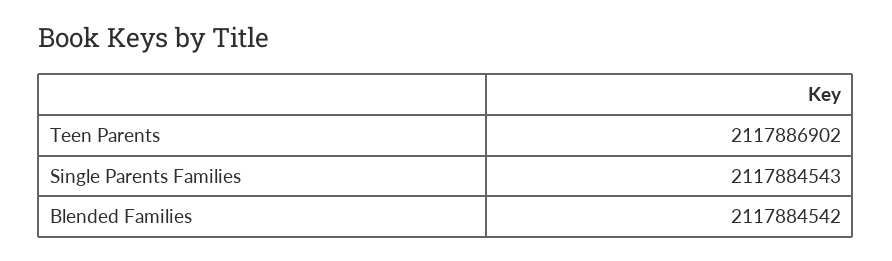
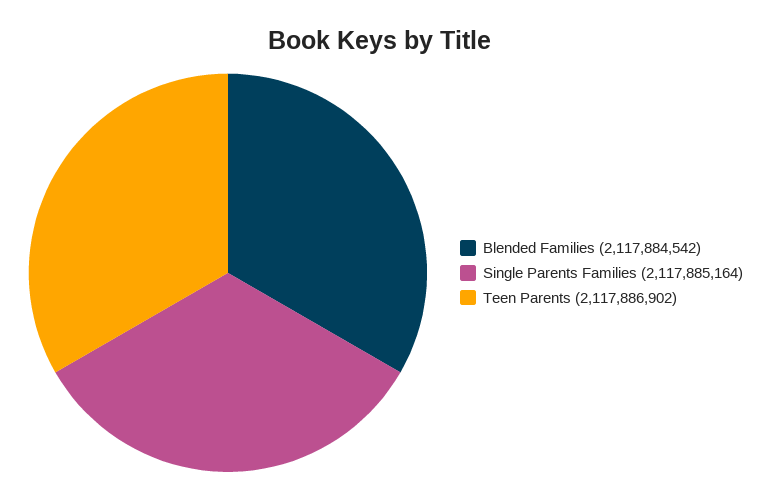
Single Parents Families: 2117884543 -> 2117885164

